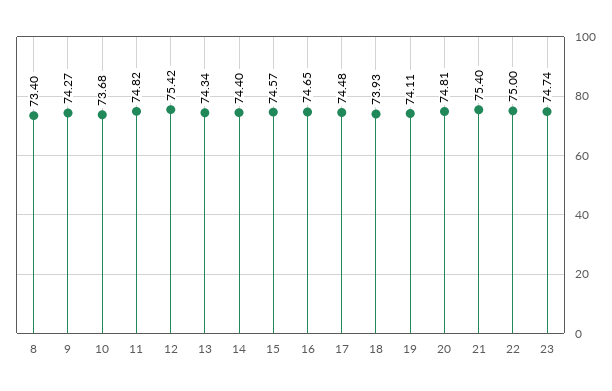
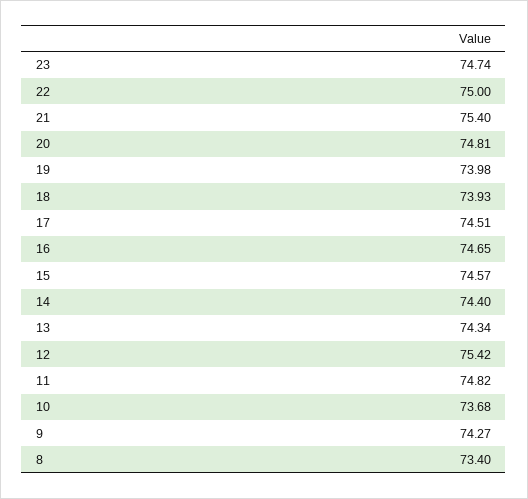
17: 74.48 -> 74.51
19: 74.11 -> 73.98

